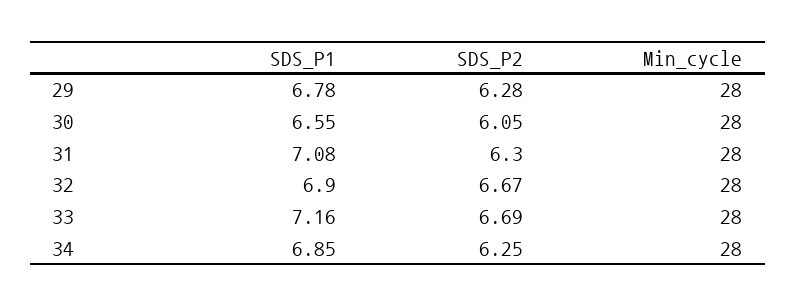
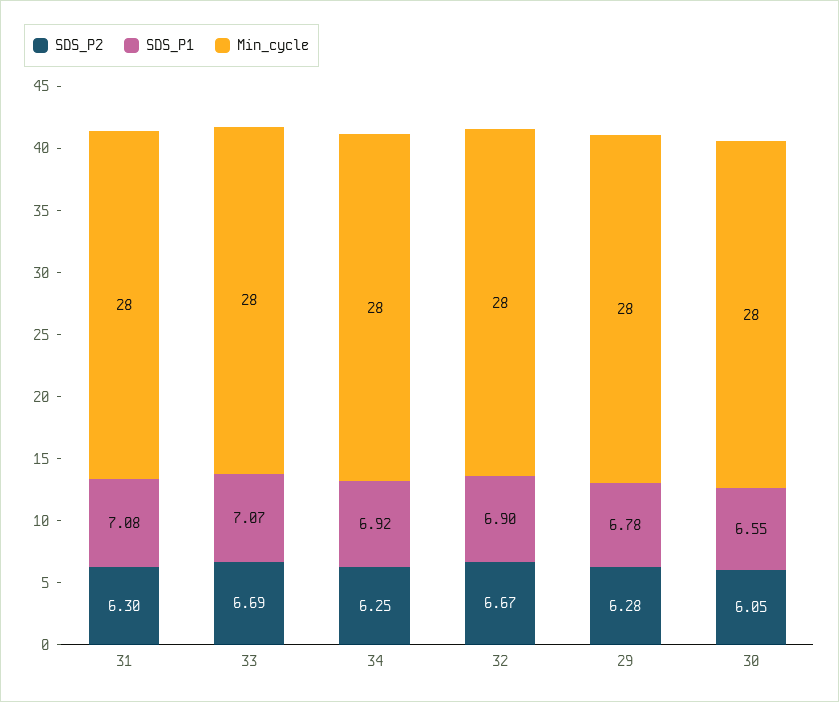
SDS_P1, 33: 7.16 -> 7.07
SDS_P1, 34: 6.85 -> 6.92

